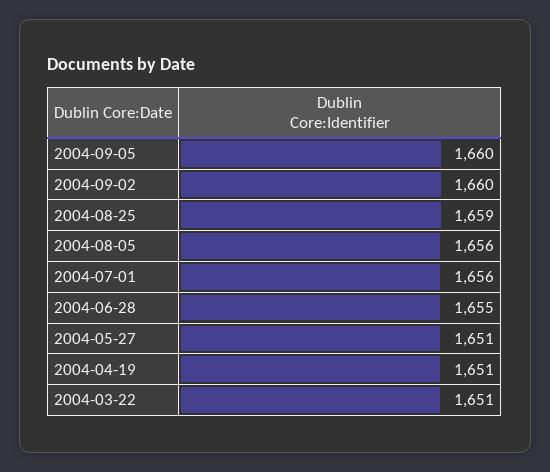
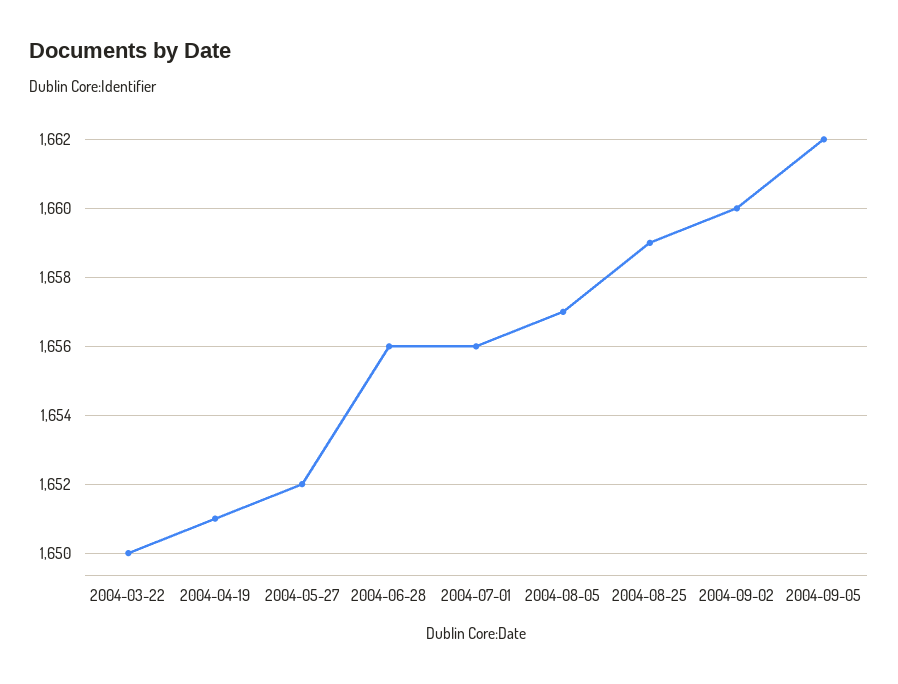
2004-09-05: 1660 -> 1662
2004-08-05: 1656 -> 1657
2004-06-28: 1655 -> 1656
2004-05-27: 1651 -> 1652
2004-03-22: 1651 -> 1650

